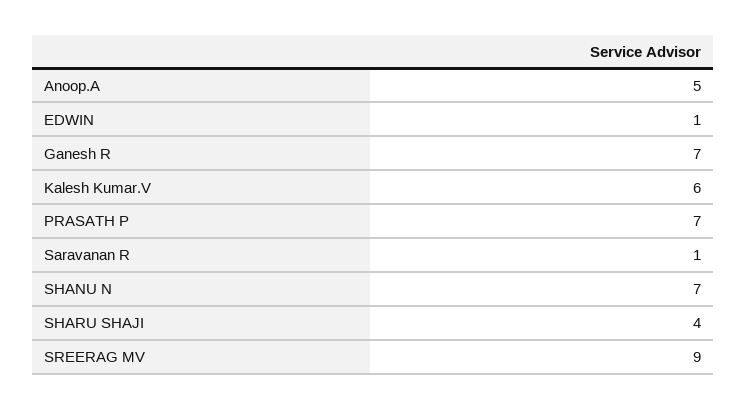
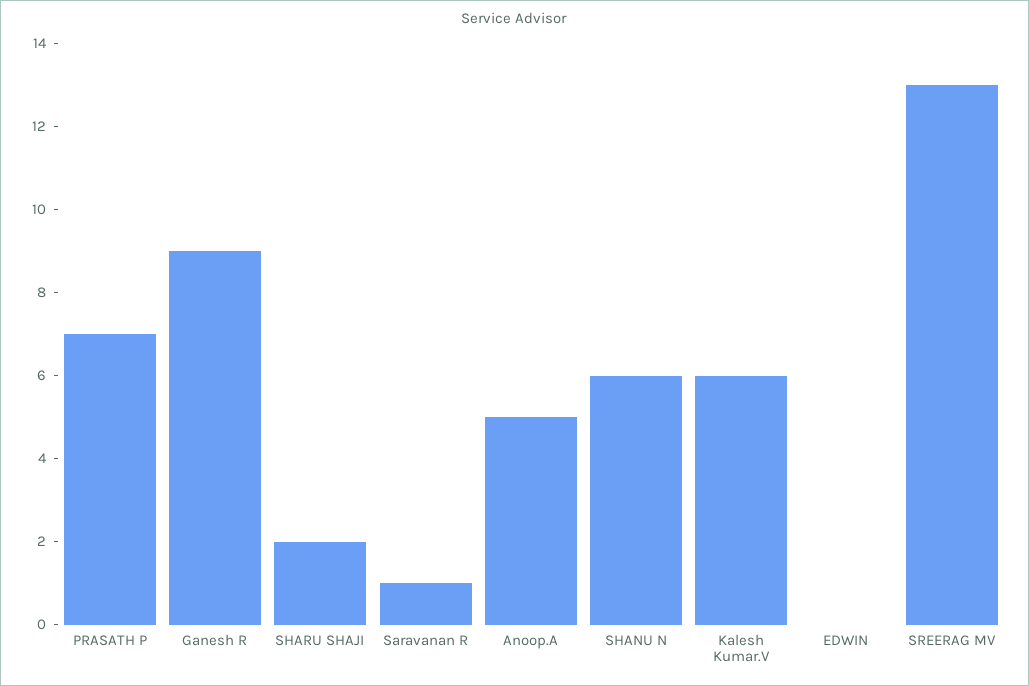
EDWIN: 1 -> 0
Ganesh R: 7 -> 9
SHANU N: 7 -> 6
SHARU SHAJI: 4 -> 2
SREERAG MV: 9 -> 13

